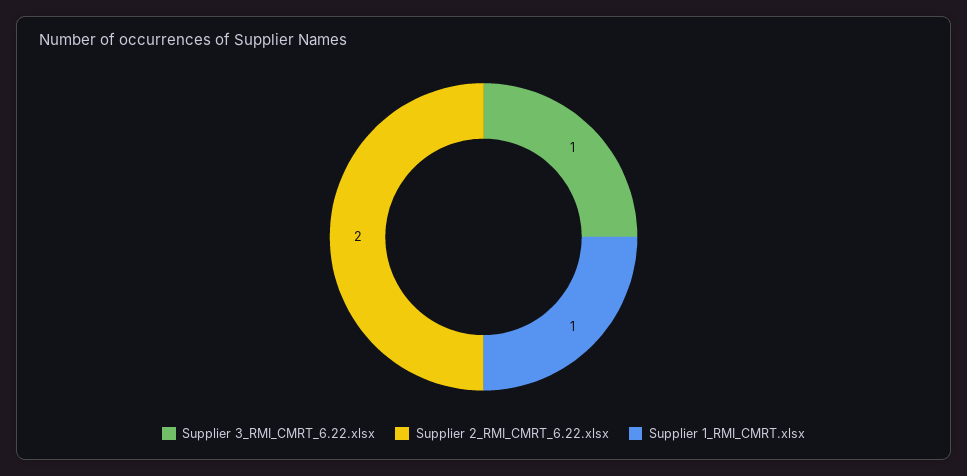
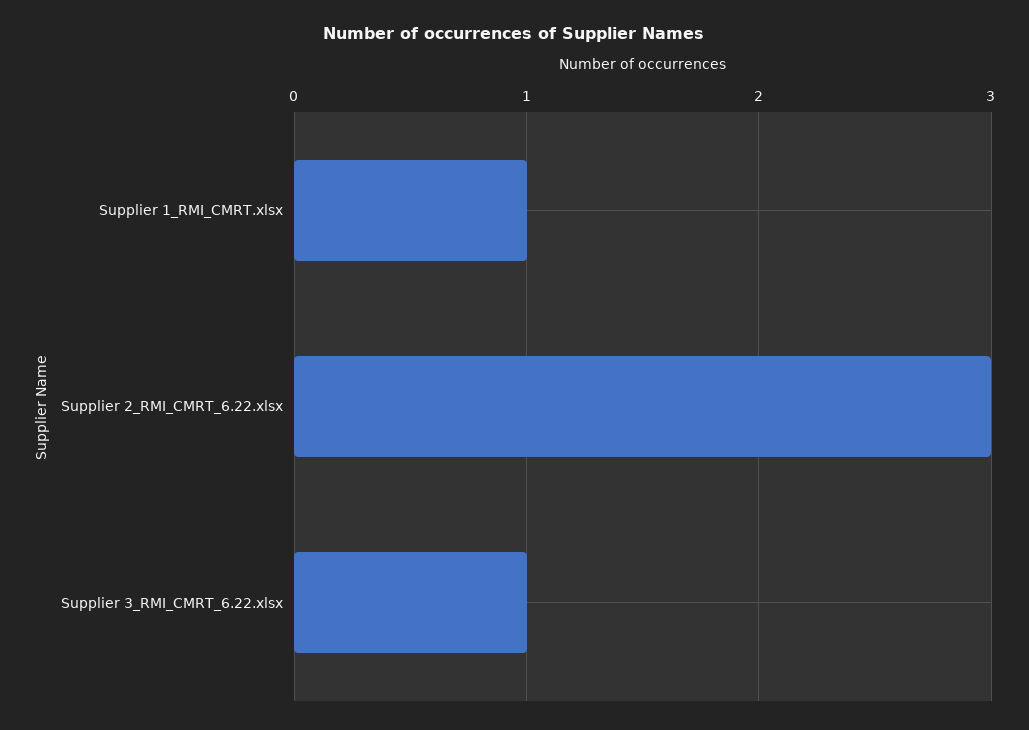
Supplier 2_RMI_CMRT_6.22.xlsx: 2 -> 3

